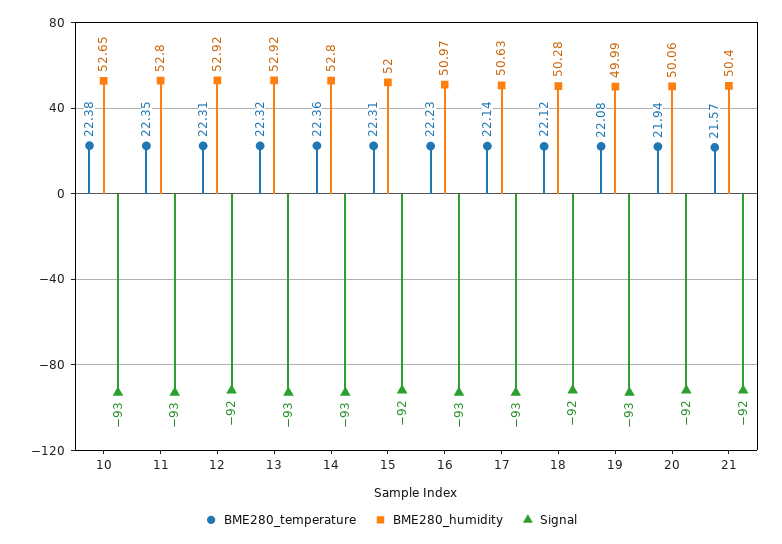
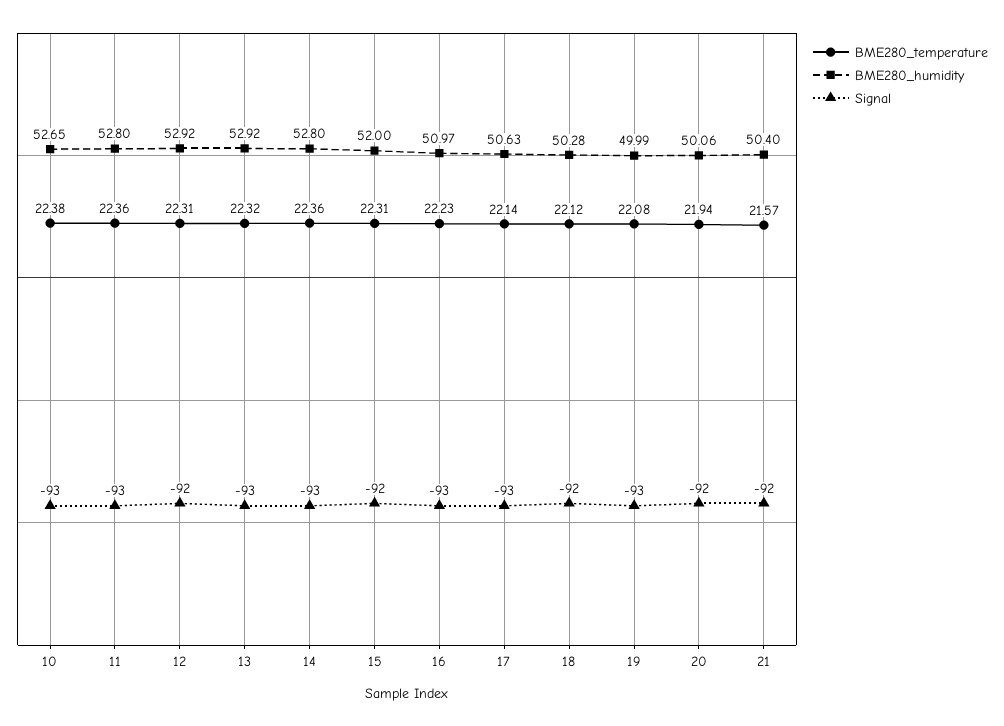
BME280_temperature, 11: 22.35 -> 22.36

